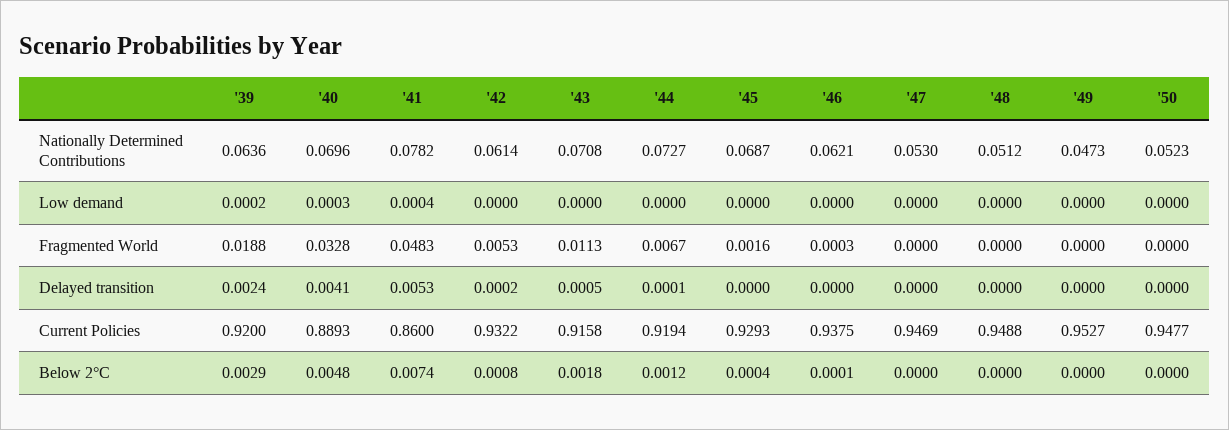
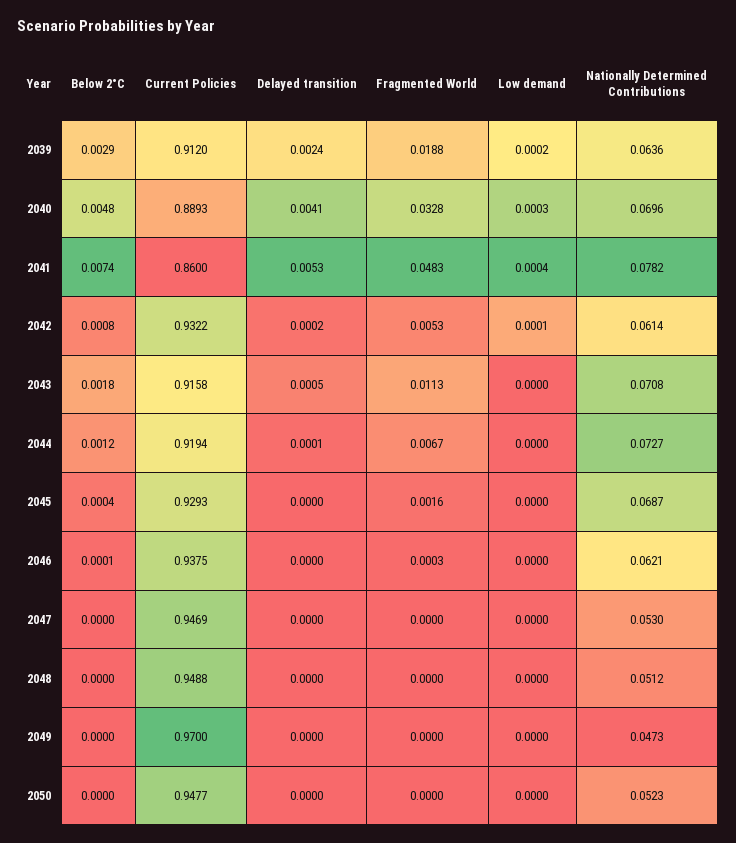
'42, Low demand: 0 -> 0.0001
'39, Current Policies: 0.92 -> 0.912
'49, Current Policies: 0.9527 -> 0.97

